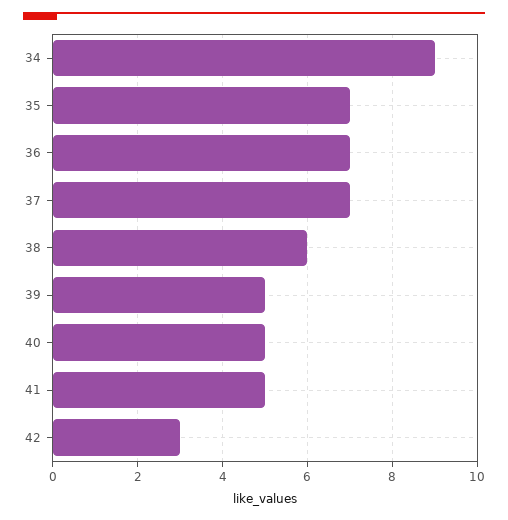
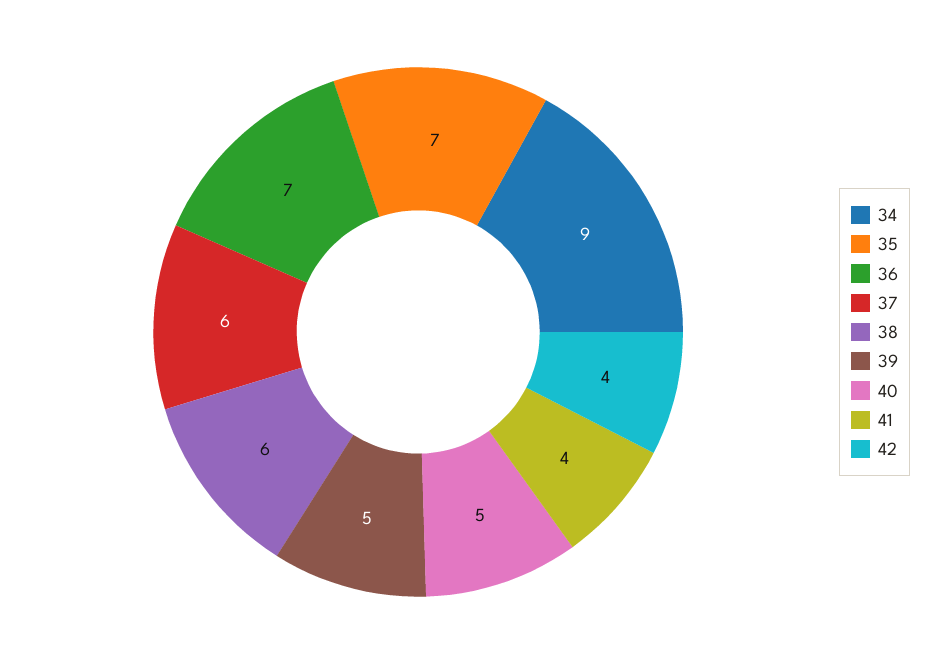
37: 7 -> 6
41: 5 -> 4
42: 3 -> 4

